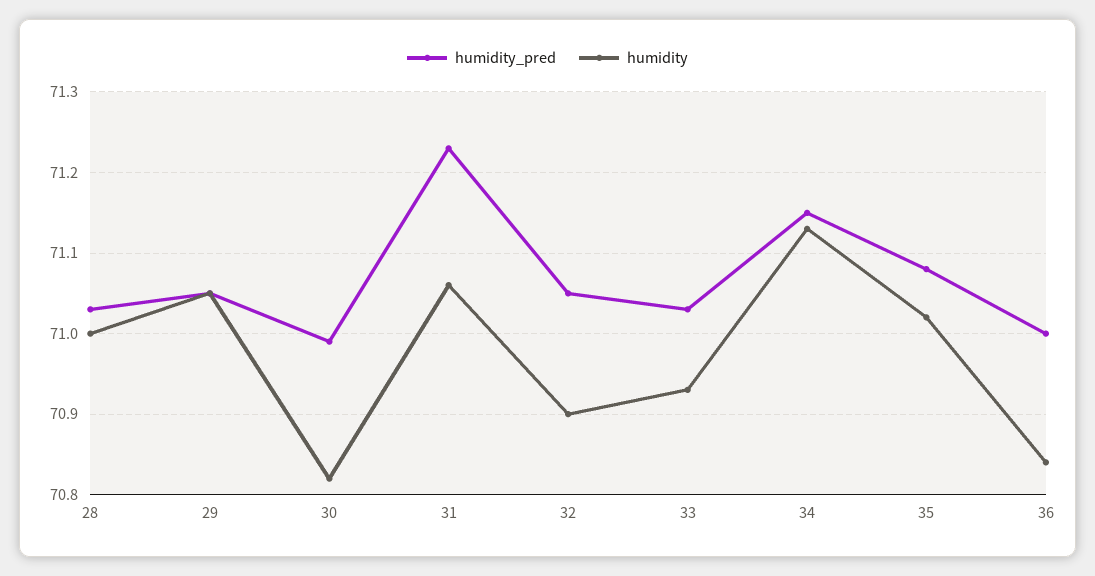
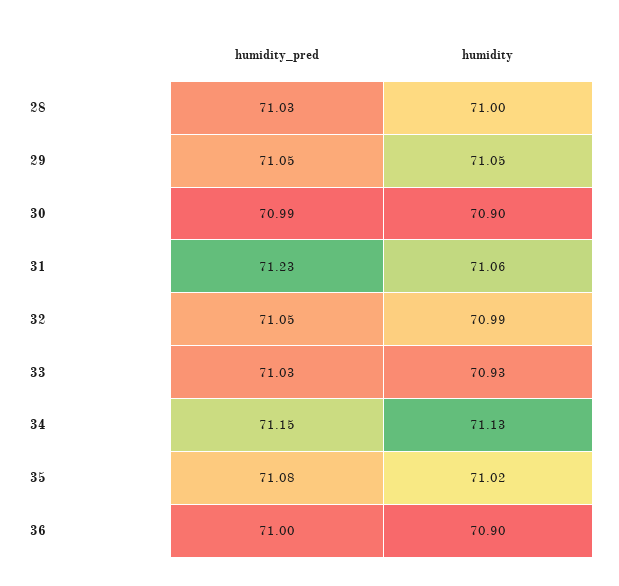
humidity, 30: 70.82 -> 70.9
humidity, 32: 70.9 -> 70.99
humidity, 36: 70.84 -> 70.9

